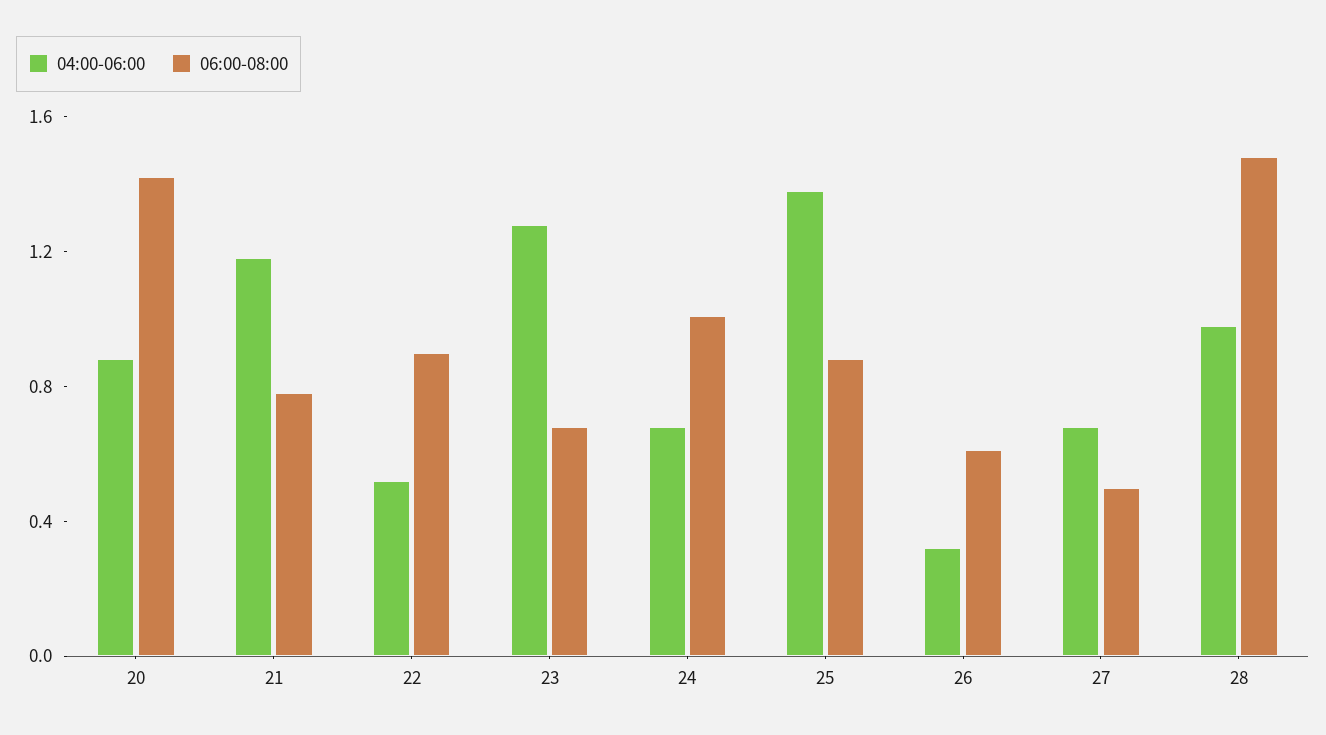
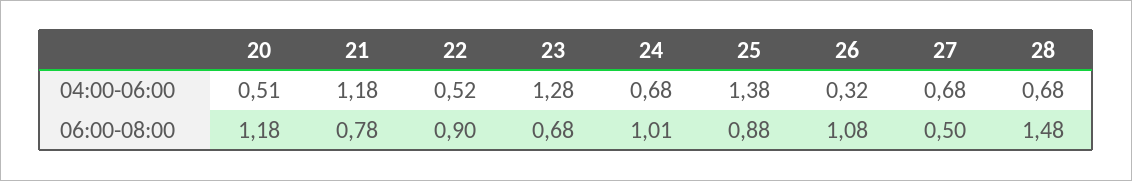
04:00-06:00, 20: 0.9 -> 0.51
06:00-08:00, 20: 1.4 -> 1.18
06:00-08:00, 26: 0.6 -> 1.08
04:00-06:00, 28: 1 -> 0.68

